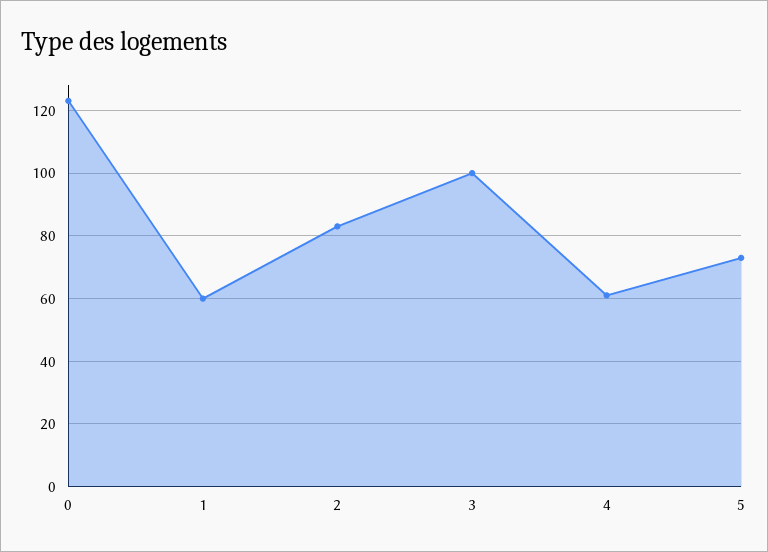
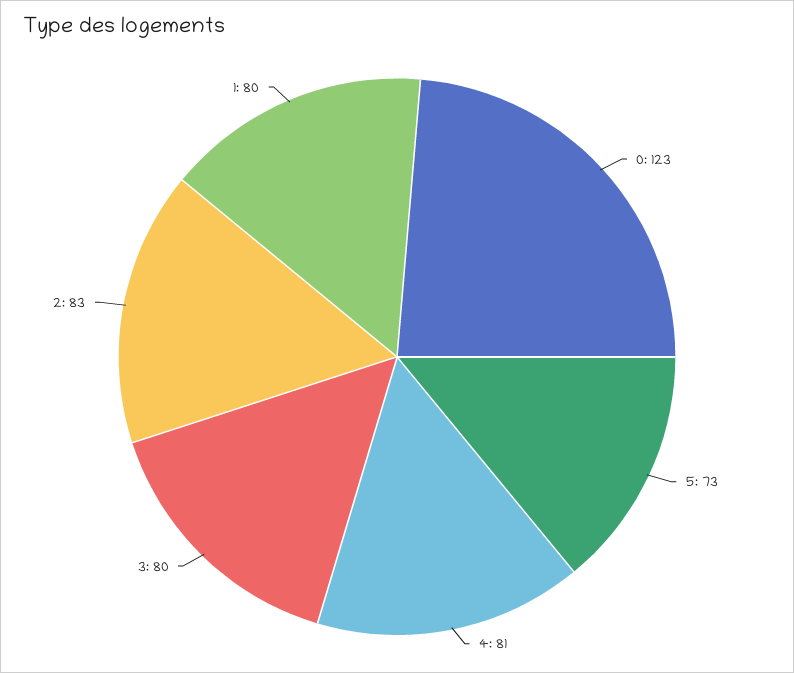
1: 60 -> 80
3: 100 -> 80
4: 60 -> 81

